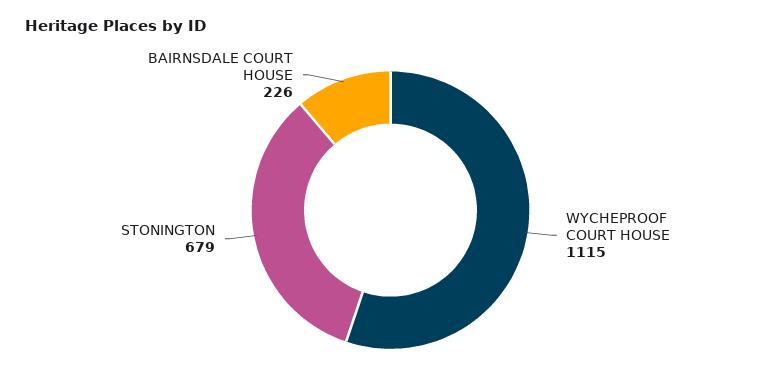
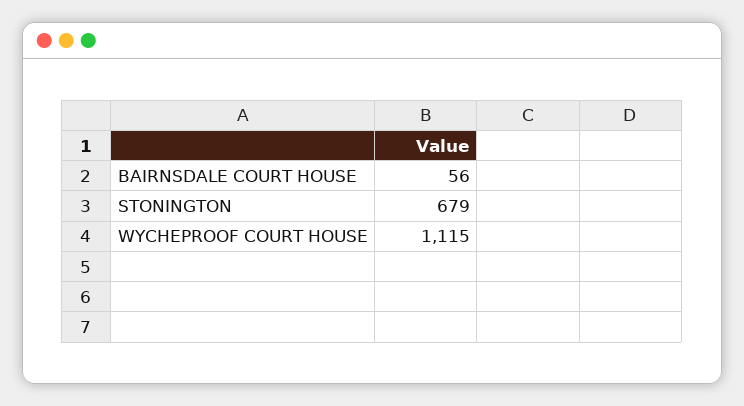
BAIRNSDALE COURT HOUSE: 226 -> 56

